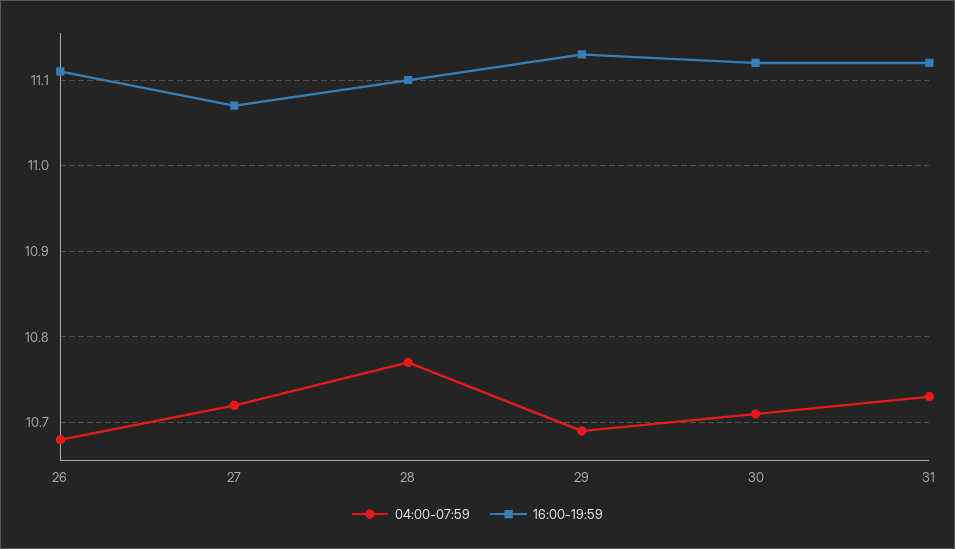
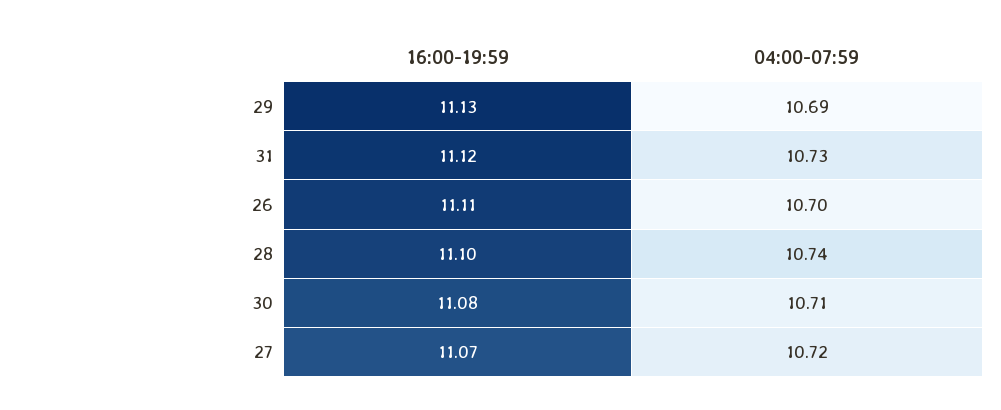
04:00-07:59, 26: 10.68 -> 10.7
04:00-07:59, 28: 10.77 -> 10.74
16:00-19:59, 30: 11.12 -> 11.08

